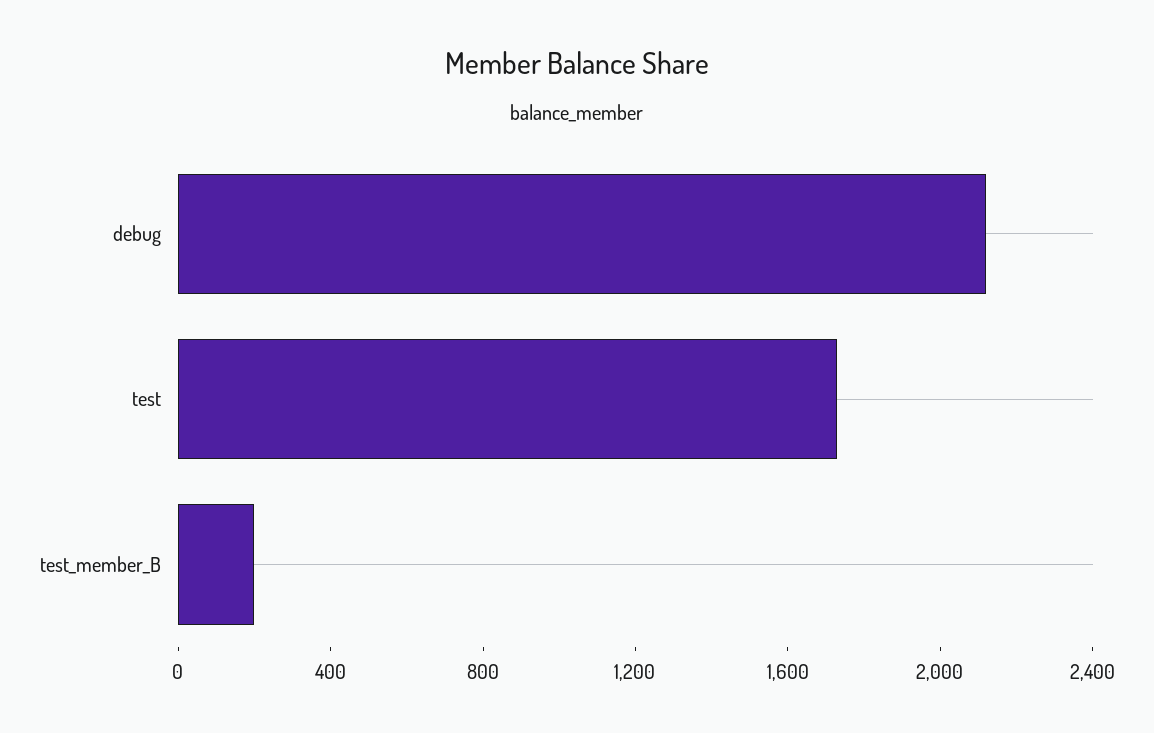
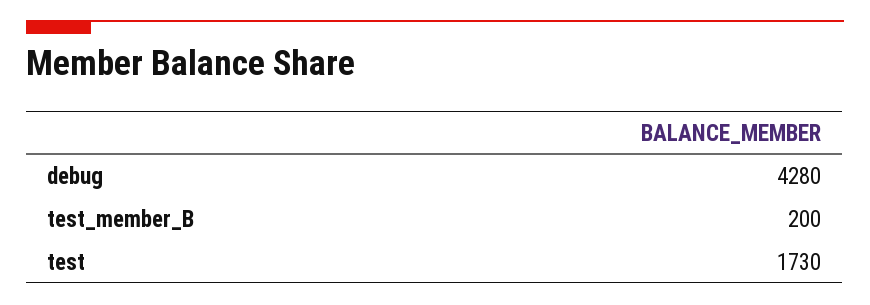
debug: 2100 -> 4280

